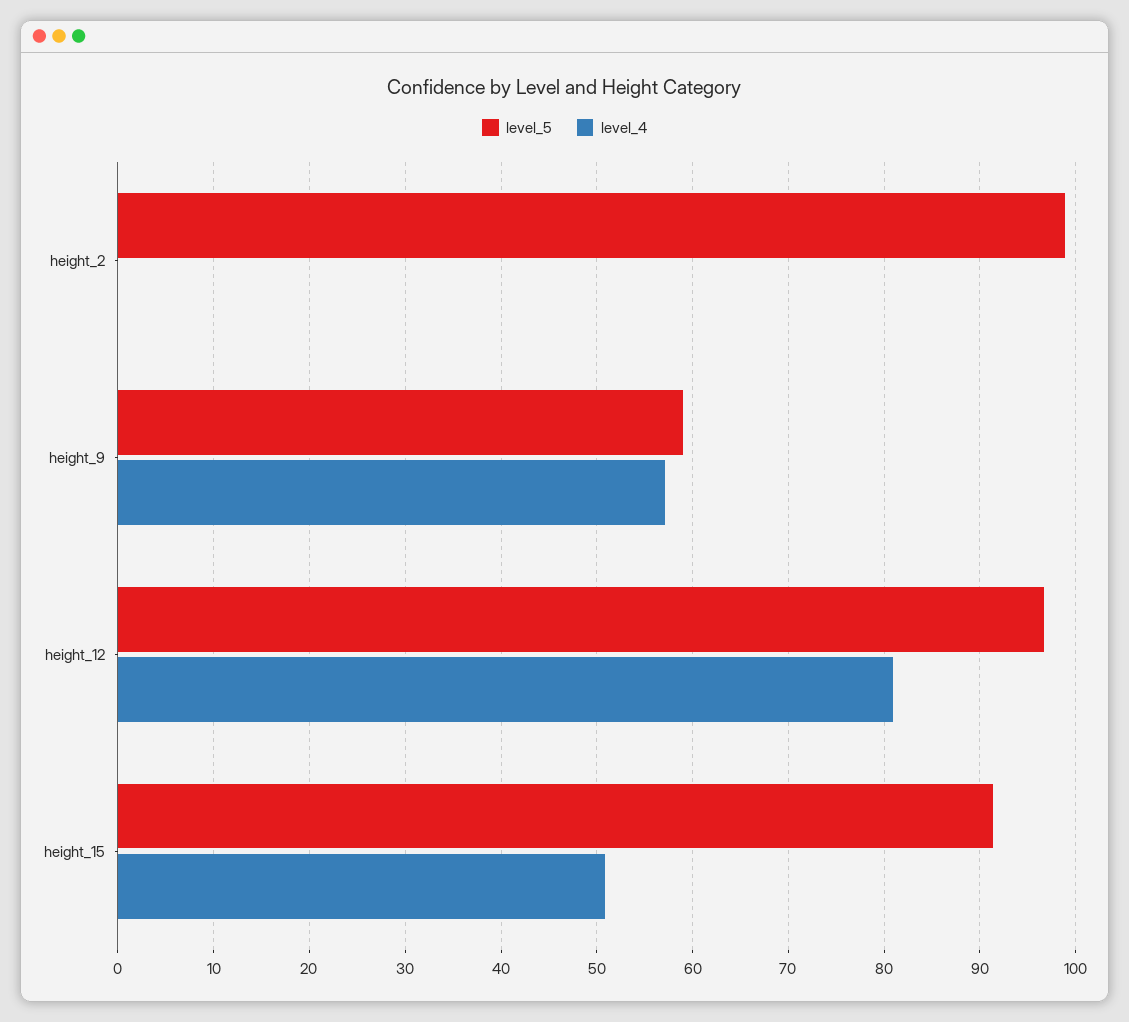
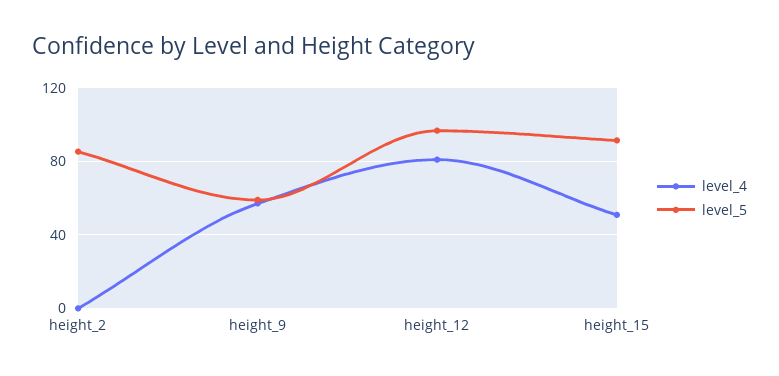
level_5, height_2: 99 -> 85

